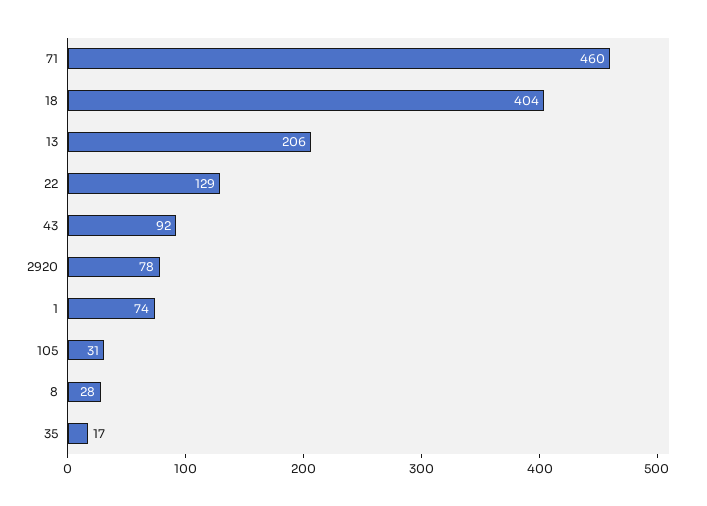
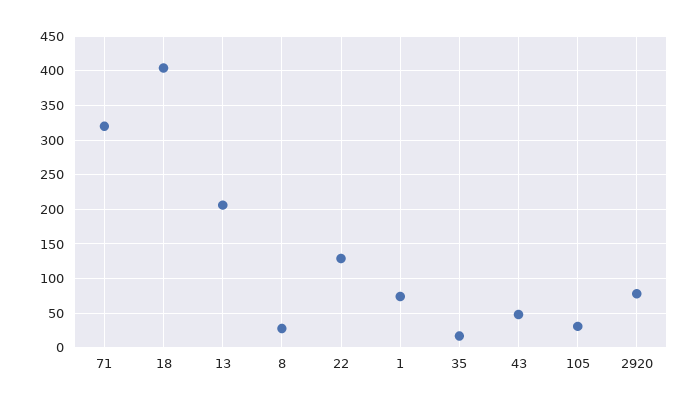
71: 460 -> 320
43: 92 -> 50

